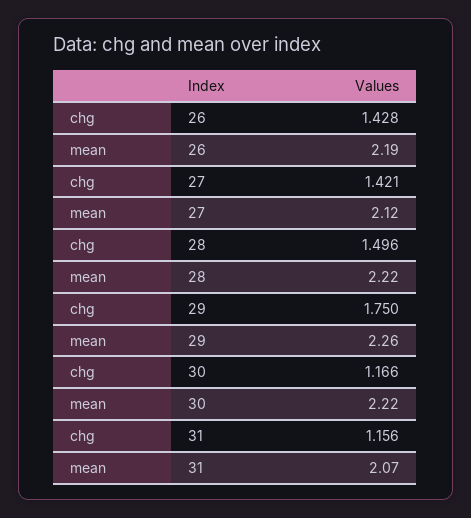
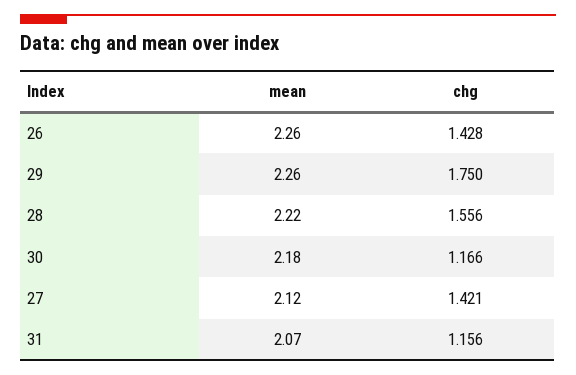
mean, 26: 2.19 -> 2.26
chg, 28: 1.496 -> 1.556
mean, 30: 2.22 -> 2.18

